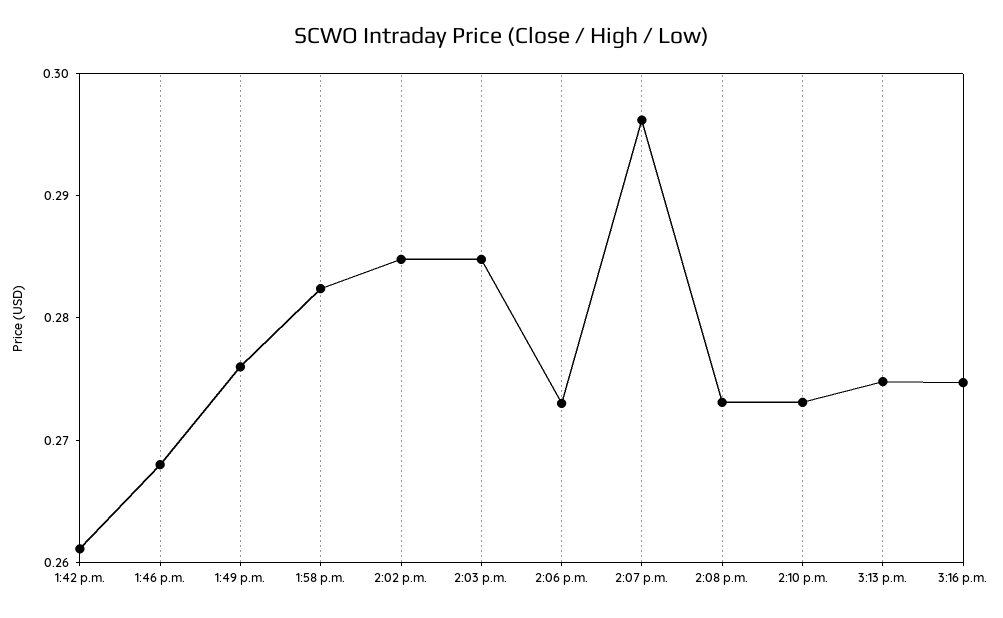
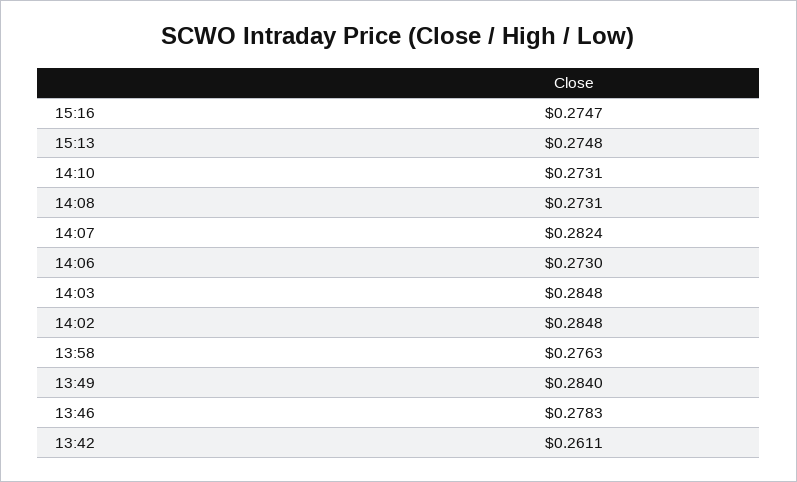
1:46 p.m.: 0.268 -> 0.2783
1:49 p.m.: 0.276 -> 0.284
1:58 p.m.: 0.282 -> 0.2763
2:07 p.m.: 0.296 -> 0.2824

